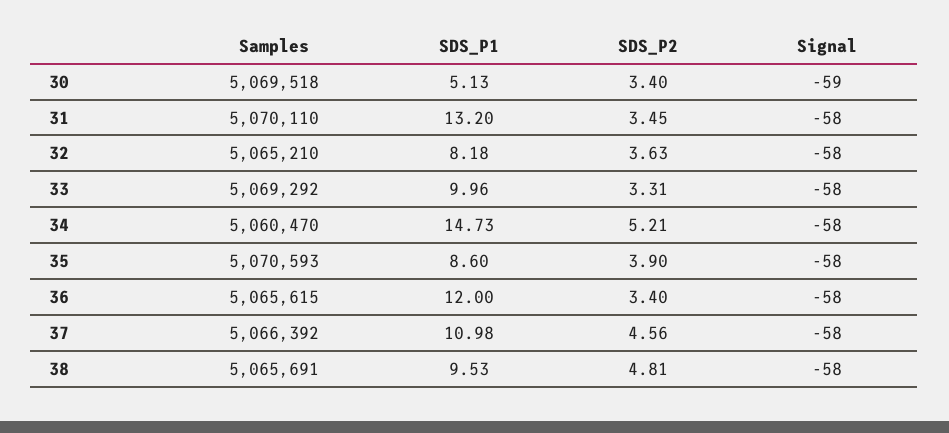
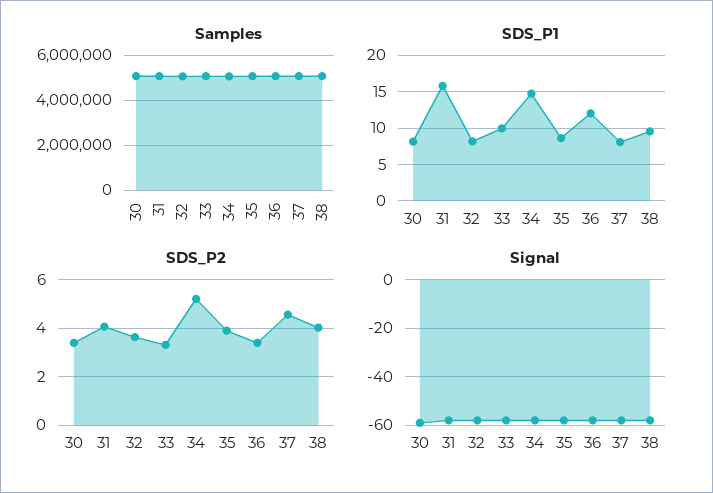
SDS_P1, 30: 5.13 -> 8
SDS_P1, 31: 13.2 -> 16
SDS_P2, 31: 3.45 -> 4
SDS_P1, 37: 10.98 -> 8
SDS_P2, 38: 4.81 -> 4

